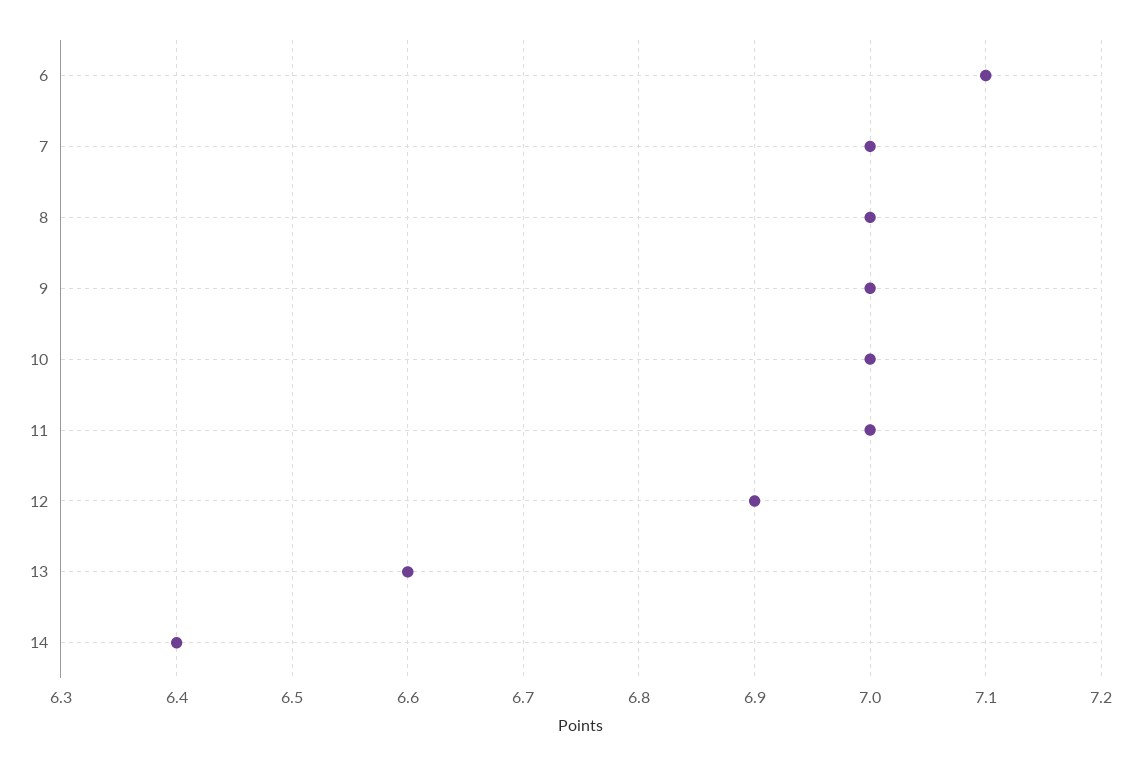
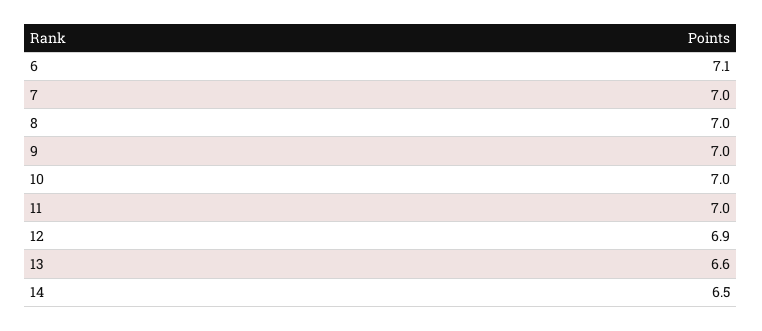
14: 6.4 -> 6.5

